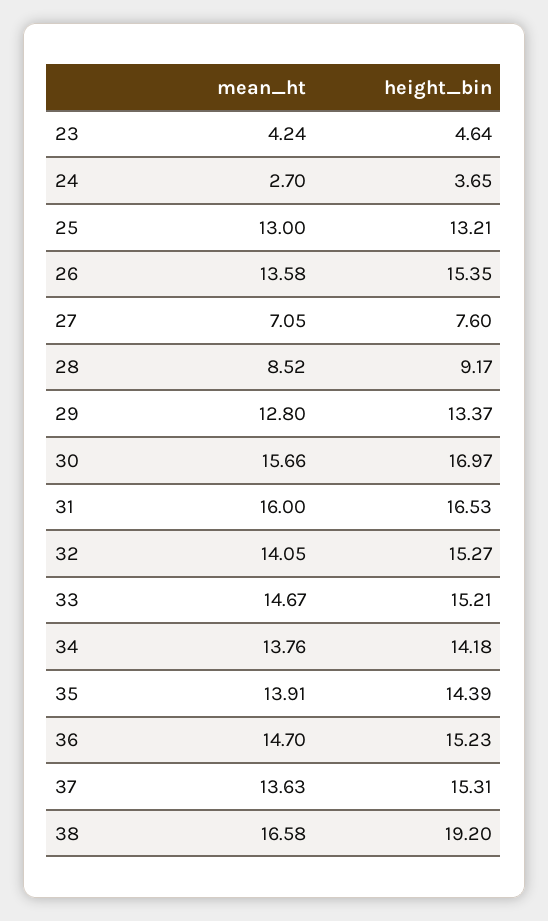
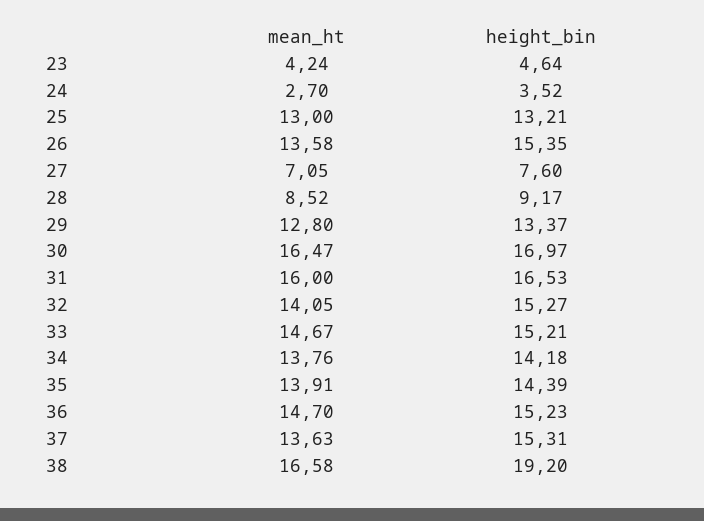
height_bin, 24: 3.65 -> 3.52
mean_ht, 30: 15.66 -> 16.47

